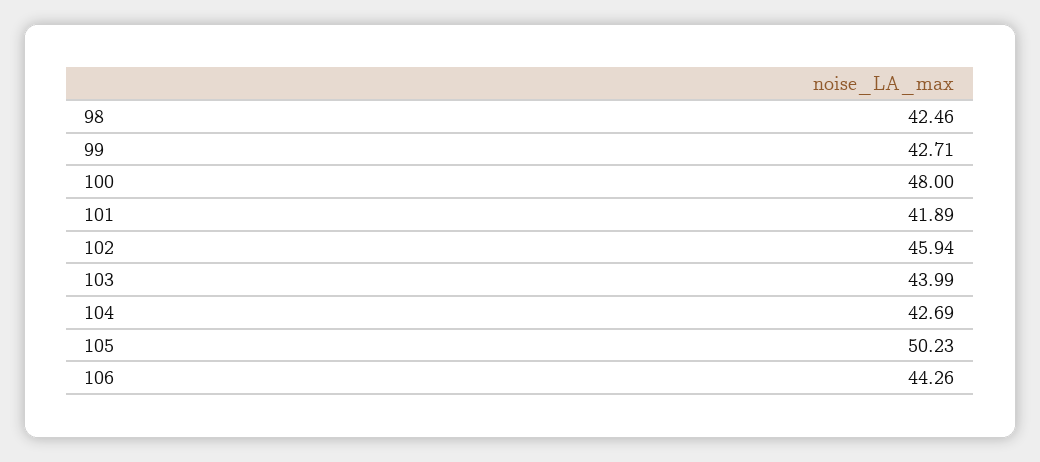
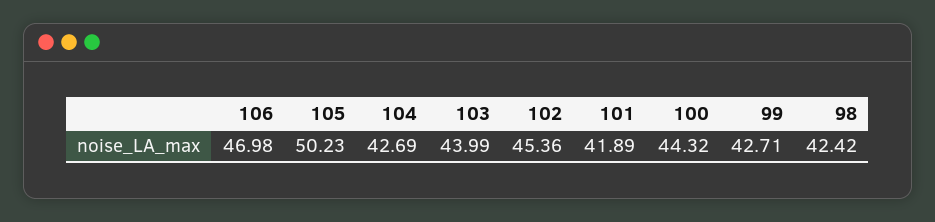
98: 42.46 -> 42.42
100: 48 -> 44.32
102: 45.94 -> 45.36
106: 44.26 -> 46.98

